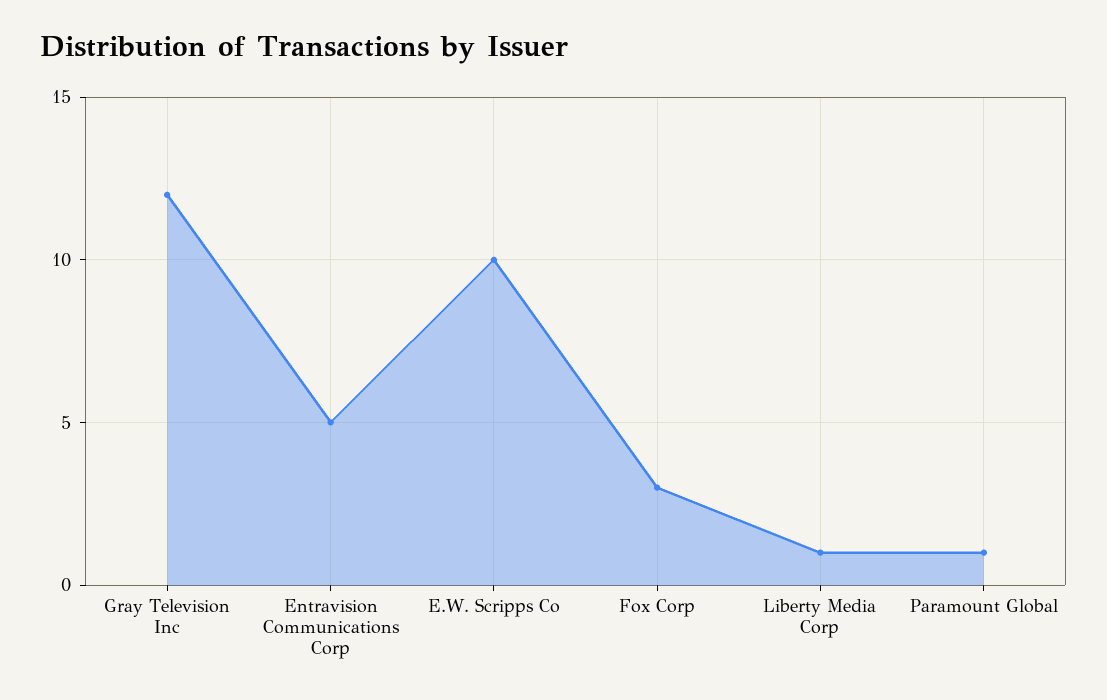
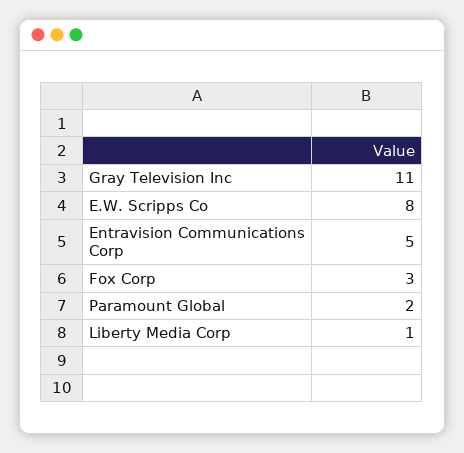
Gray Television Inc: 12 -> 11
E.W. Scripps Co: 10 -> 8
Paramount Global: 1 -> 2

